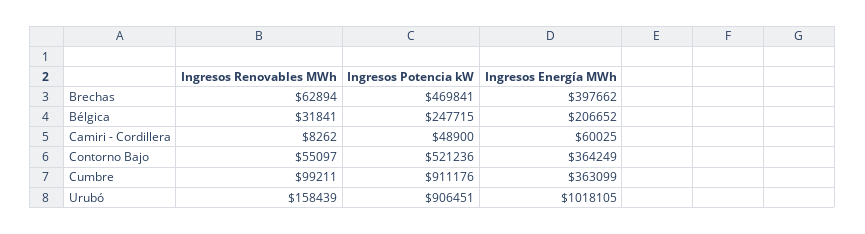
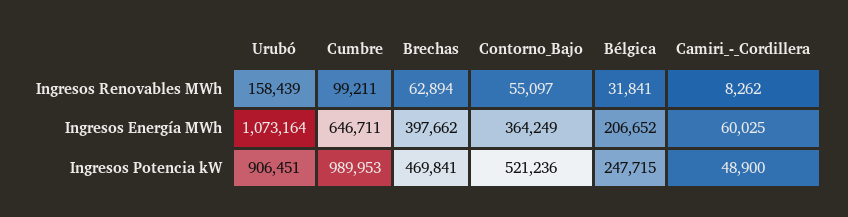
Ingresos Potencia kW, Cumbre: 911176 -> 989953
Ingresos Energía MWh, Cumbre: 363099 -> 646711
Ingresos Energía MWh, Urubó: 1018105 -> 1073164

